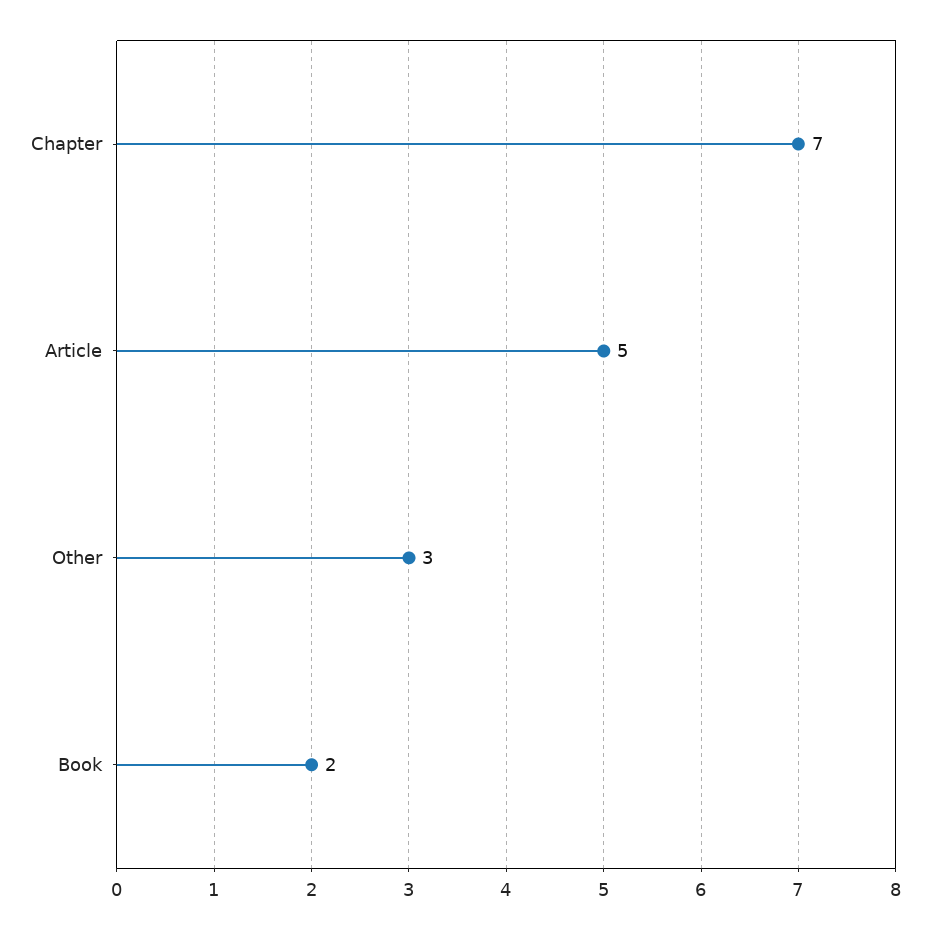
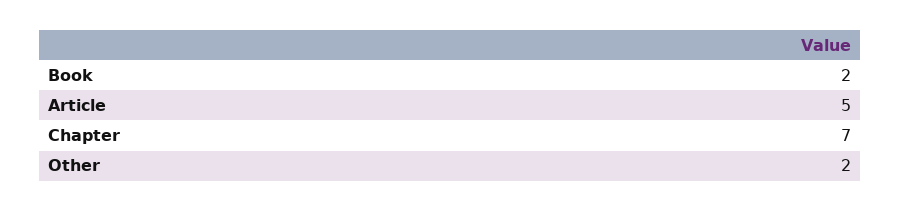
Other: 3 -> 2

